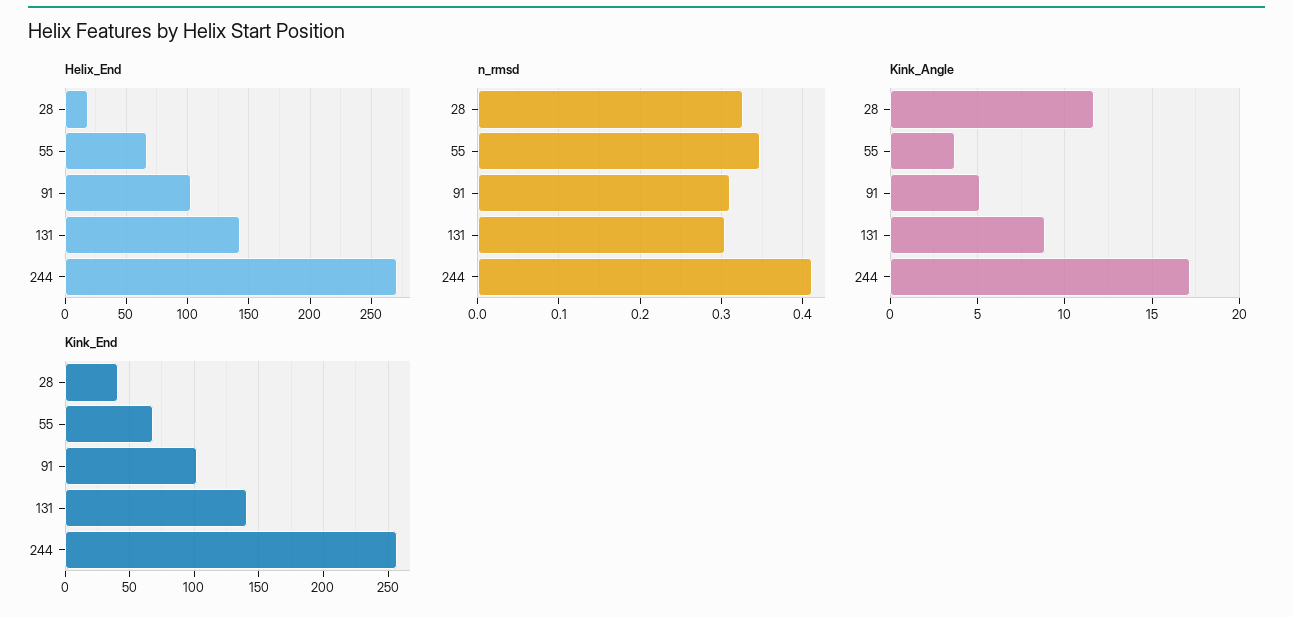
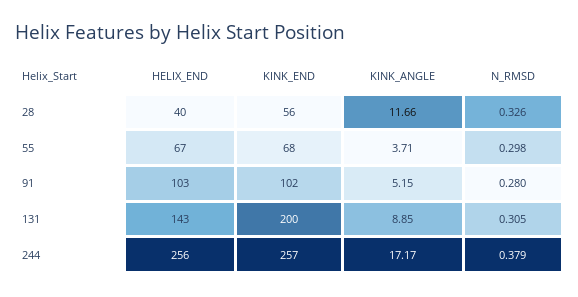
Helix_End, 28: 20 -> 40
Helix_End, 244: 270 -> 256
n_rmsd, 55: 0.35 -> 0.298
n_rmsd, 91: 0.31 -> 0.28
n_rmsd, 244: 0.41 -> 0.379
Kink_End, 28: 40 -> 56
Kink_End, 131: 140 -> 200

